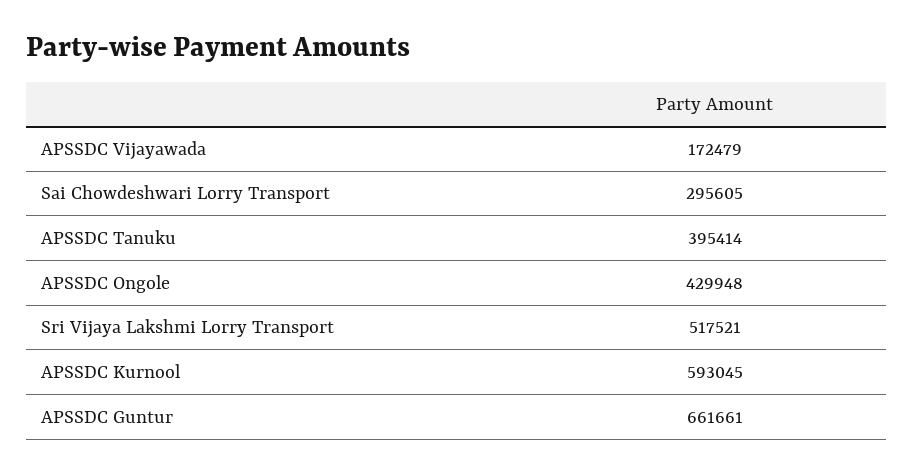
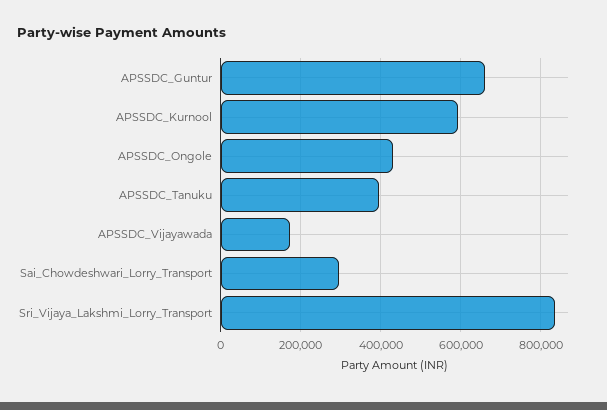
Sri Vijaya Lakshmi Lorry Transport: 517521 -> 840000

